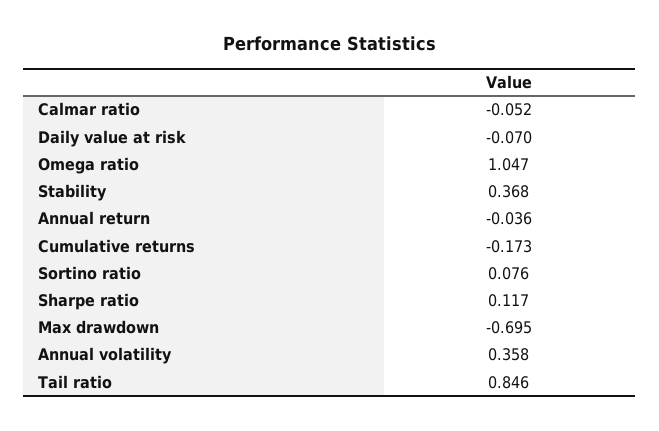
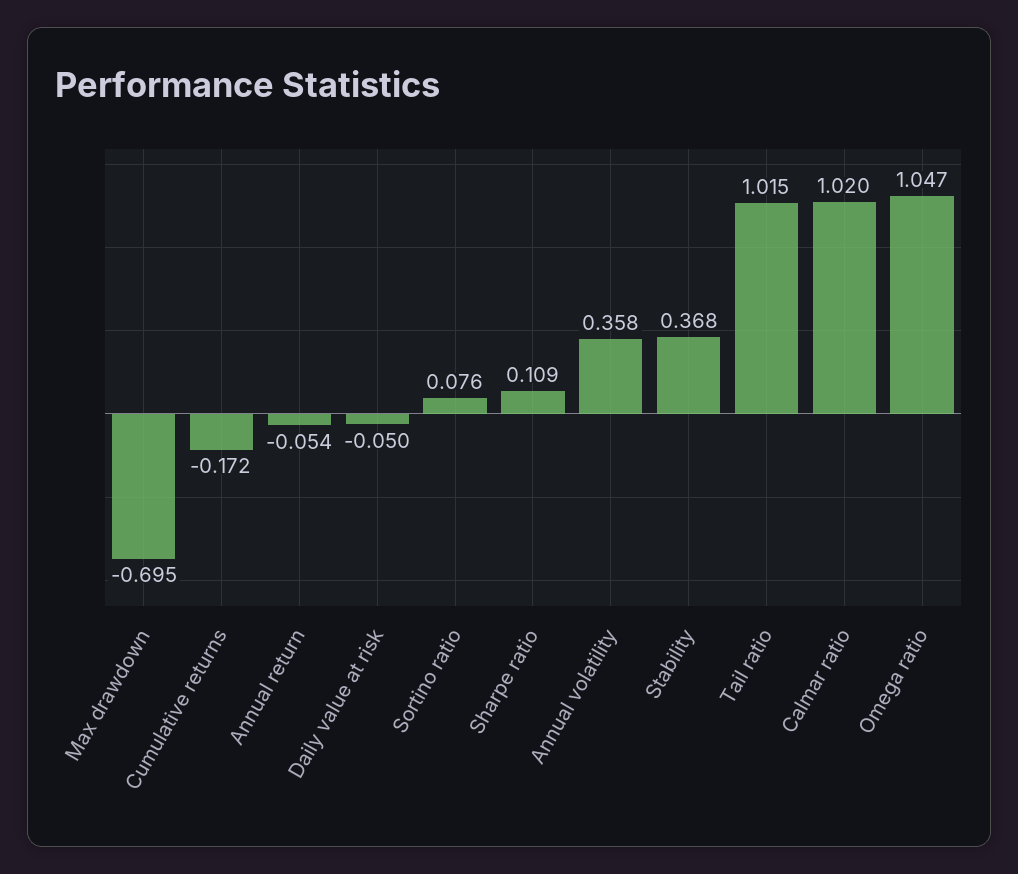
Calmar ratio: -0.052 -> 1.02
Daily value at risk: -0.07 -> -0.05
Annual return: -0.036 -> -0.054
Cumulative returns: -0.173 -> -0.172
Sharpe ratio: 0.117 -> 0.109
Tail ratio: 0.846 -> 1.015

